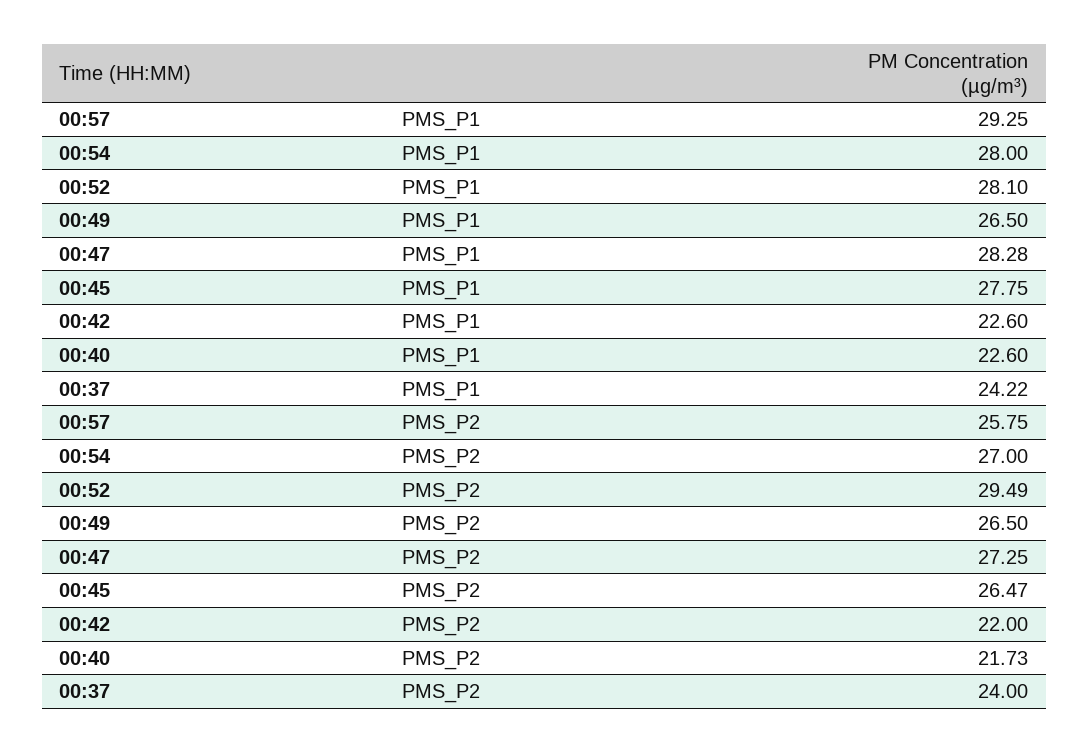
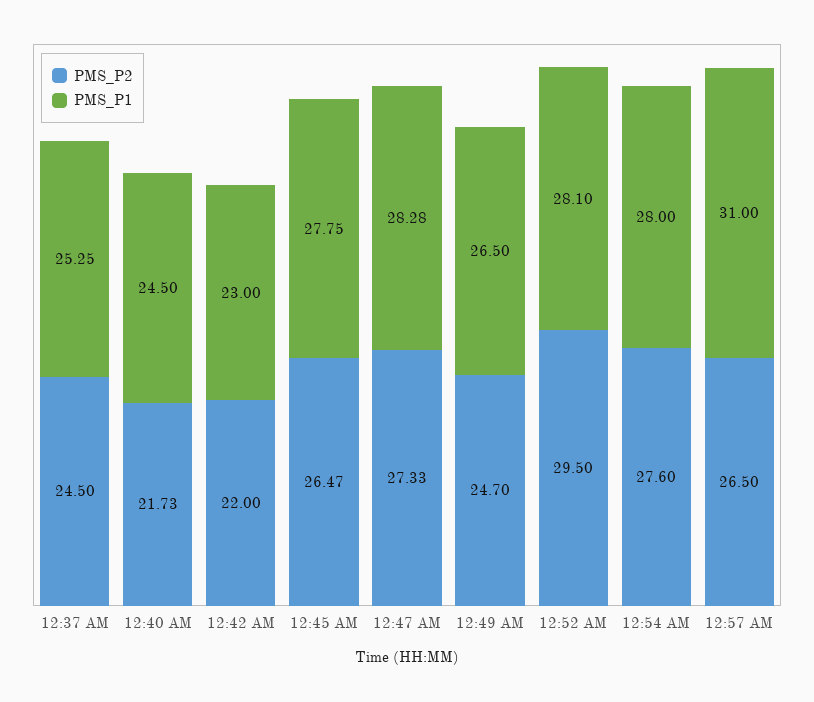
PMS_P1, 00:57: 29.25 -> 31
PMS_P1, 00:42: 22.6 -> 23
PMS_P1, 00:40: 22.6 -> 24.5
PMS_P1, 00:37: 24.22 -> 25.25
PMS_P2, 00:57: 25.75 -> 26.5
PMS_P2, 00:54: 27 -> 27.6
PMS_P2, 00:52: 29.49 -> 29.5
PMS_P2, 00:49: 26.5 -> 24.7
PMS_P2, 00:47: 27.25 -> 27.33
PMS_P2, 00:37: 24 -> 24.5

